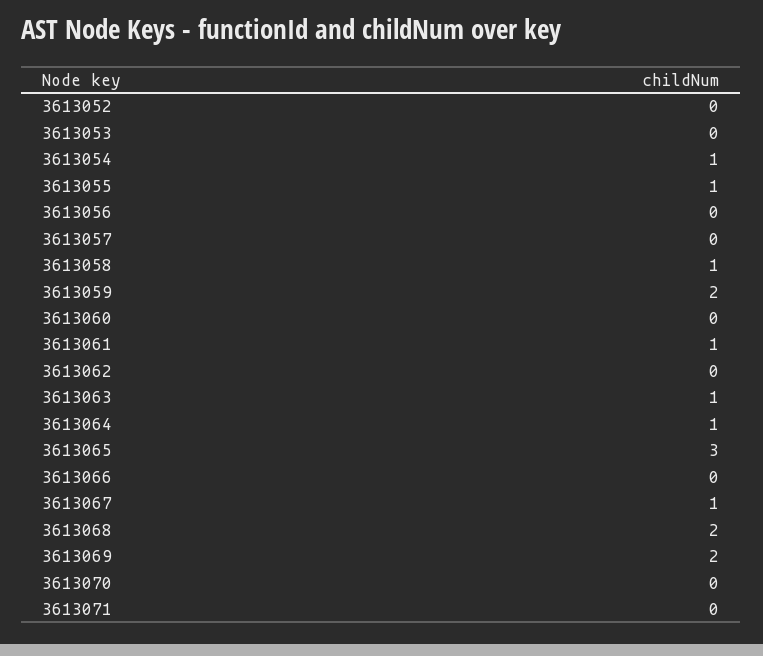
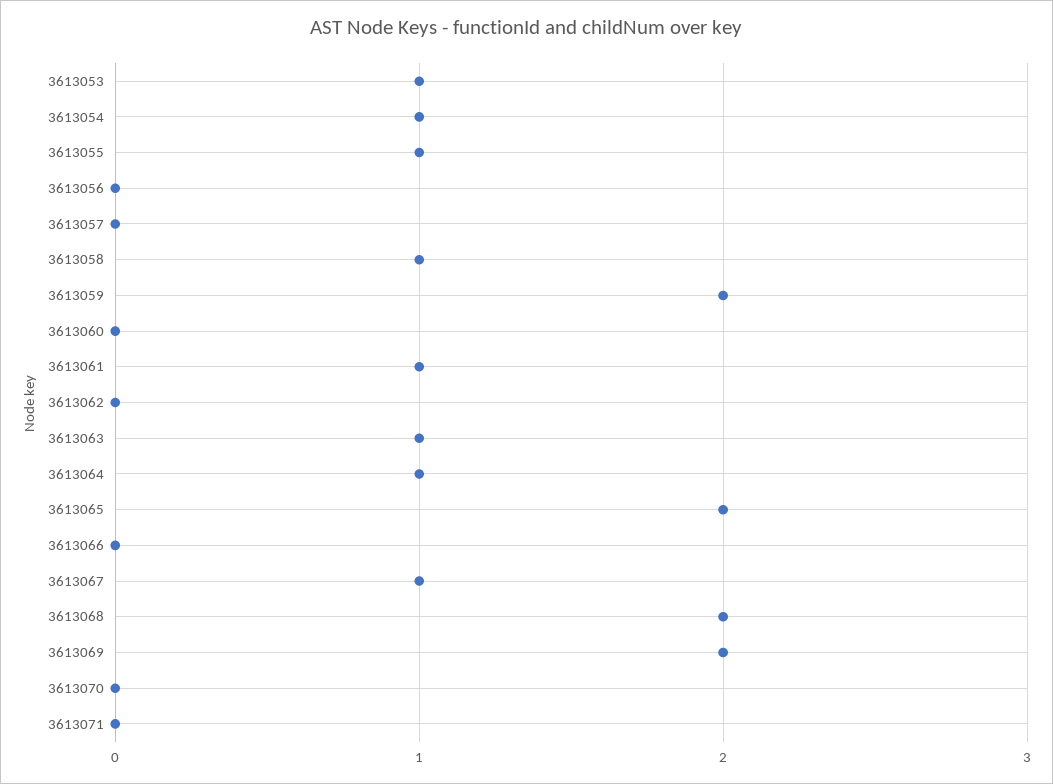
3613052: 0 -> none
3613053: 0 -> 1
3613065: 3 -> 2

